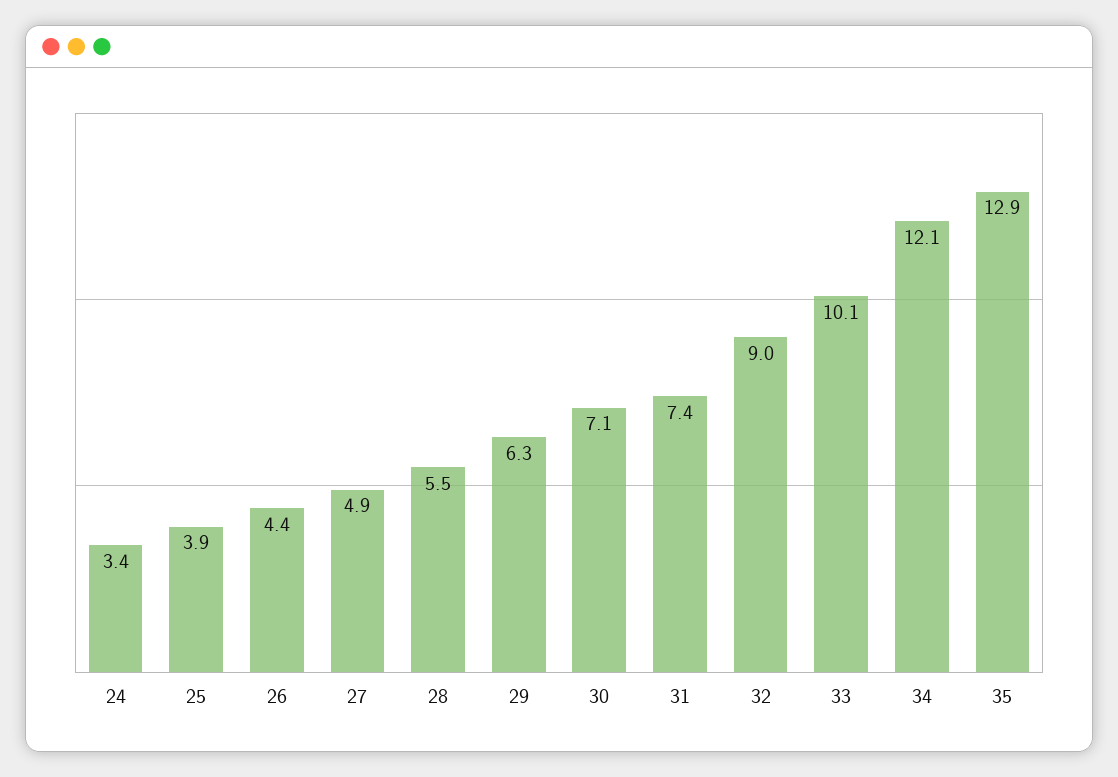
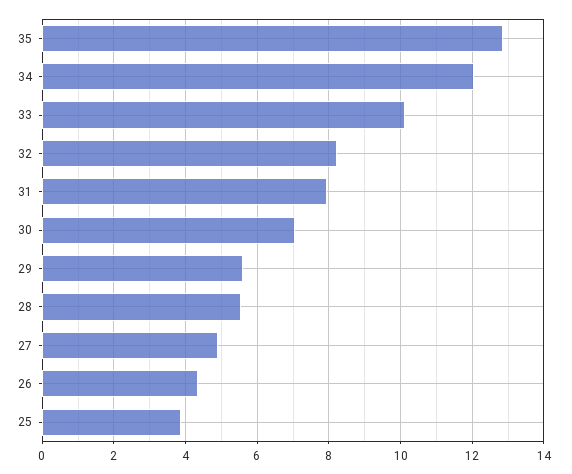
24: 3.4 -> none
29: 6.3 -> 5.6
31: 7.4 -> 8
32: 9 -> 8.2

